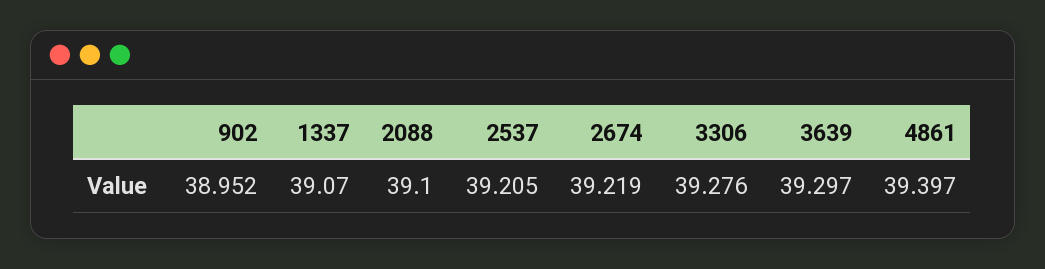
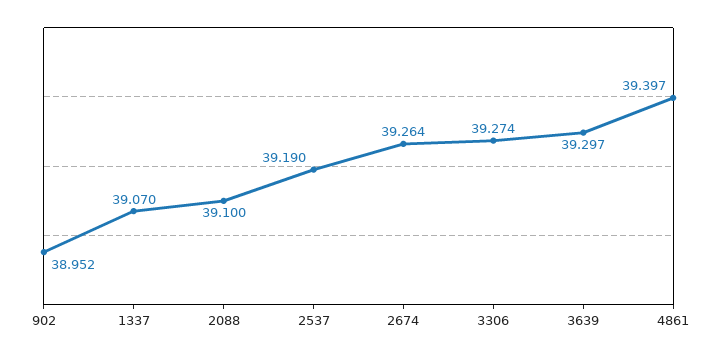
2537: 39.205 -> 39.19
2674: 39.219 -> 39.264
3306: 39.276 -> 39.274

